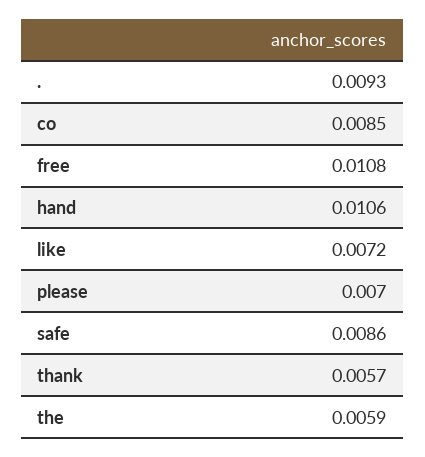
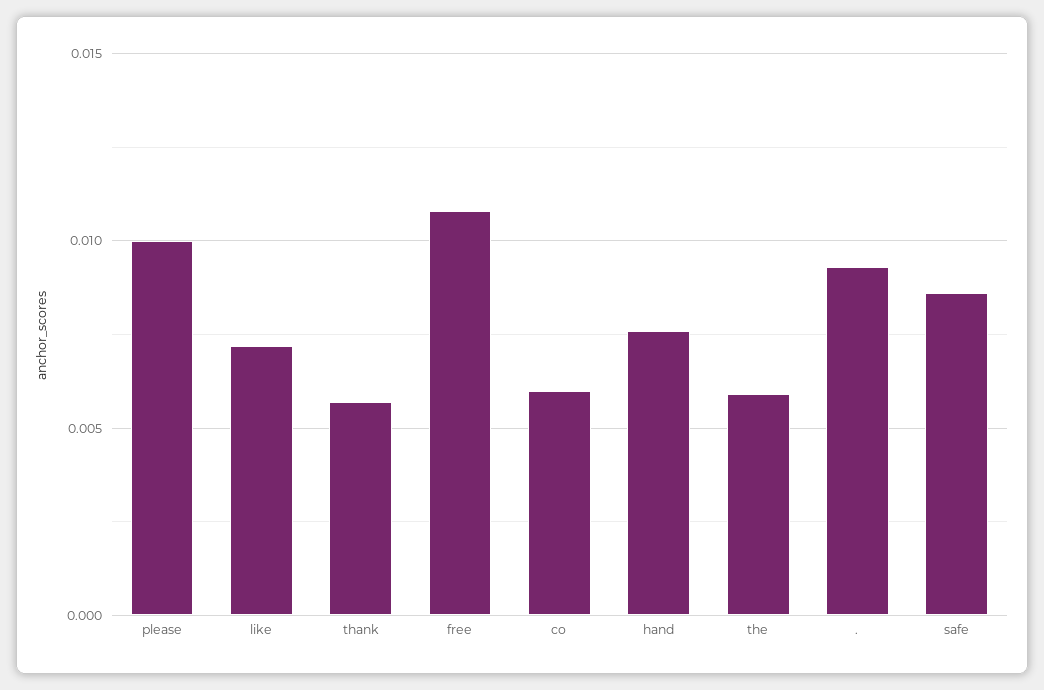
co: 0.0085 -> 0.006
hand: 0.0106 -> 0.0075
please: 0.007 -> 0.01

